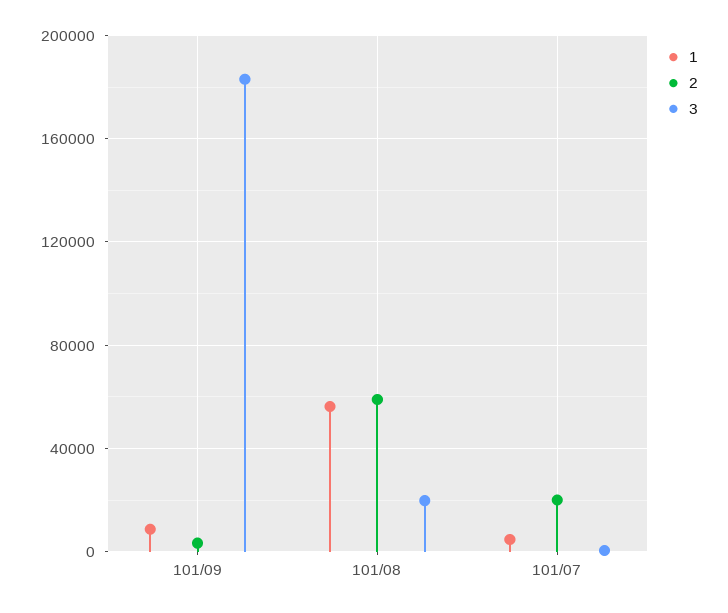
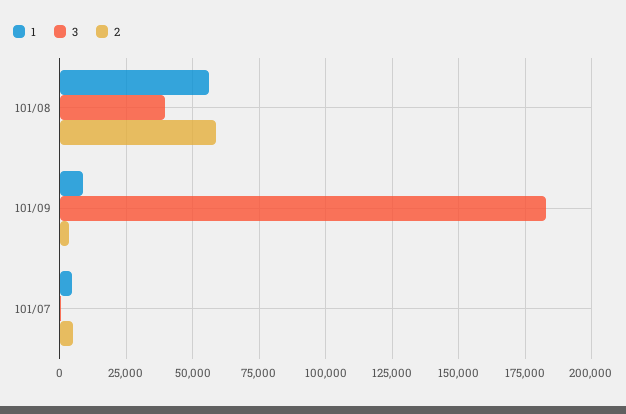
3, 101/08: 20000 -> 40000
2, 101/07: 20000 -> 5000

